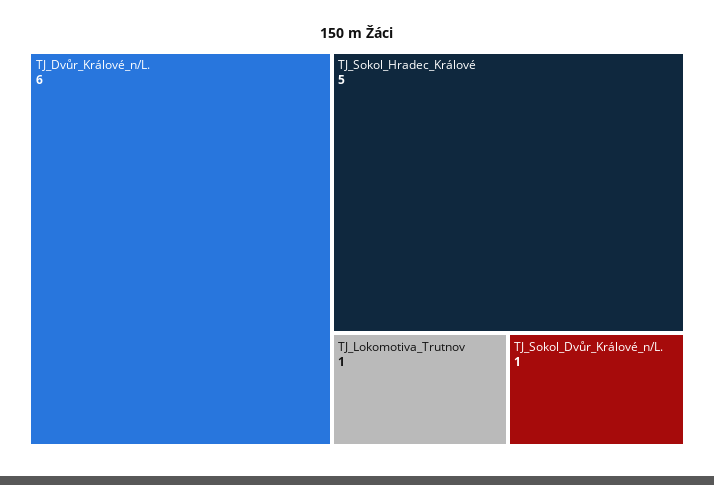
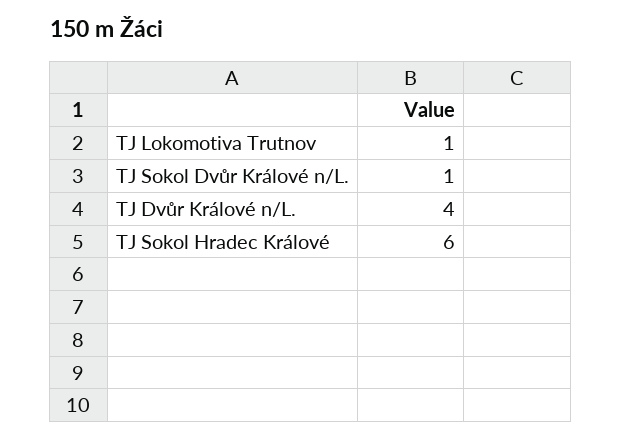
TJ_Dvůr_Králové_n/L.: 6 -> 4
TJ_Sokol_Hradec_Králové: 5 -> 6

